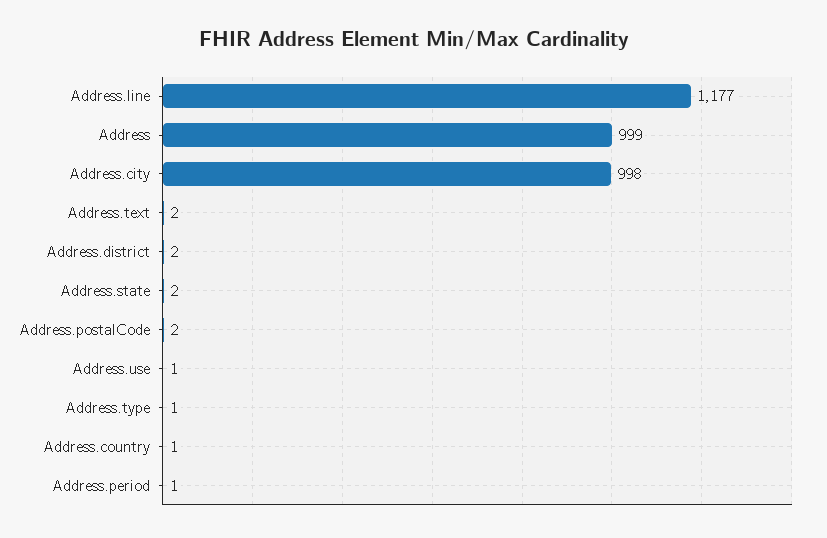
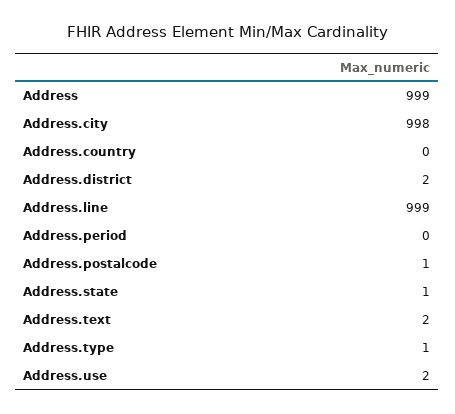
Address.line: 1177 -> 999
Address.state: 2 -> 1
Address.postalCode: 2 -> 1
Address.use: 1 -> 2
Address.country: 1 -> 0
Address.period: 1 -> 0

